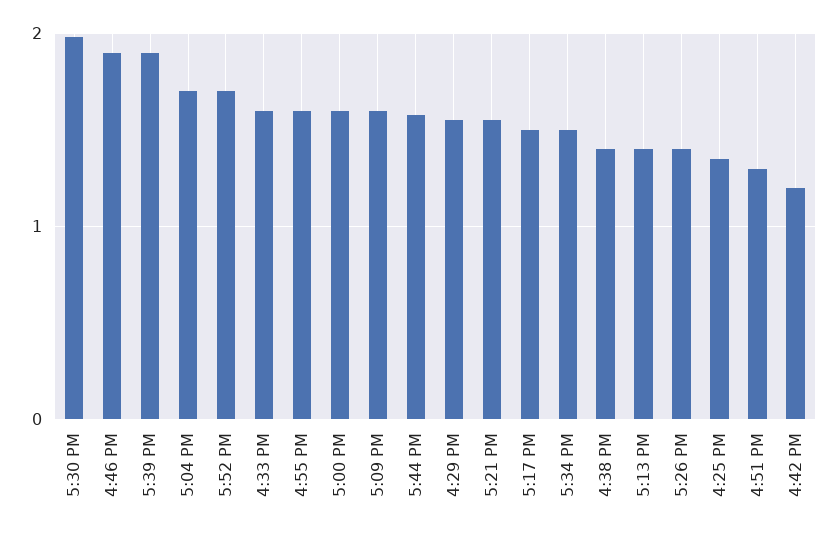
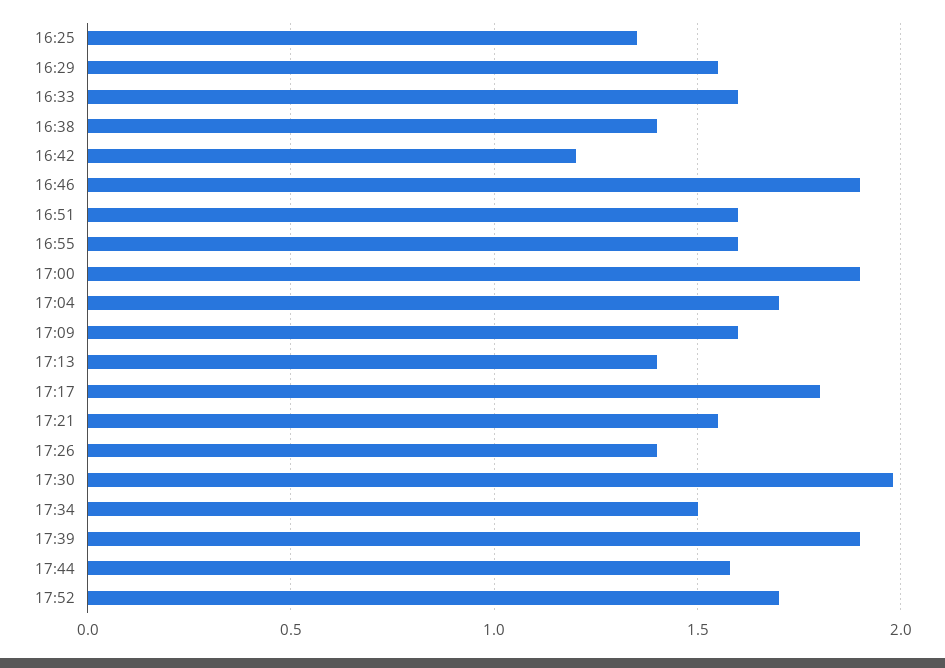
5:00 PM: 1.6 -> 1.9
5:17 PM: 1.5 -> 1.8
4:51 PM: 1.3 -> 1.6

